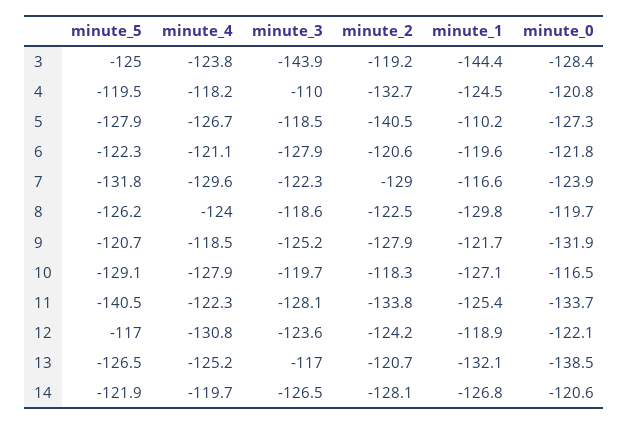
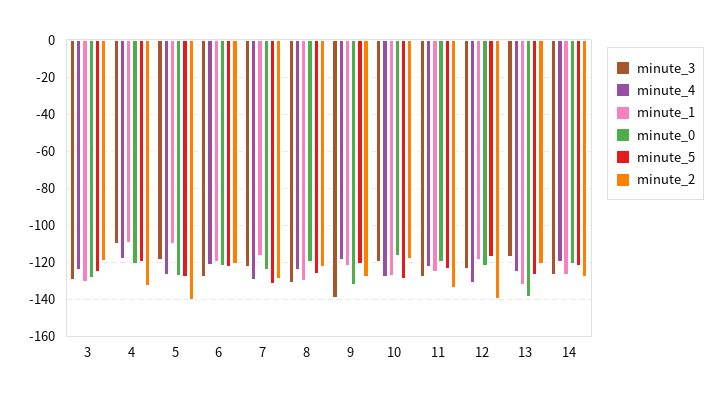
minute_3, 3: -143.9 -> -130
minute_1, 3: -144.4 -> -130
minute_1, 4: -124.5 -> -110
minute_3, 8: -118.6 -> -130
minute_3, 9: -125.2 -> -140
minute_5, 11: -140.5 -> -125
minute_0, 11: -133.7 -> -120
minute_2, 12: -124.2 -> -140

